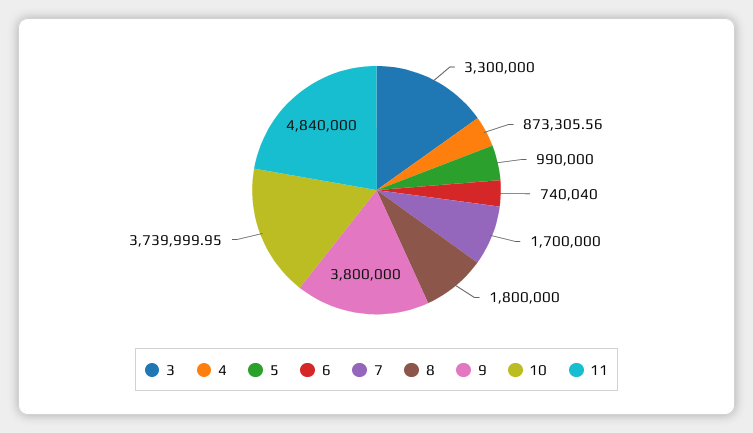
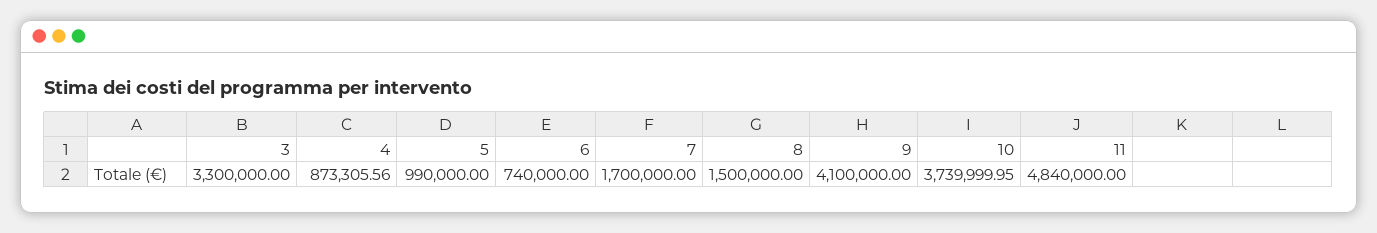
6: 740040 -> 740000
8: 1800000 -> 1500000
9: 3800000 -> 4100000

